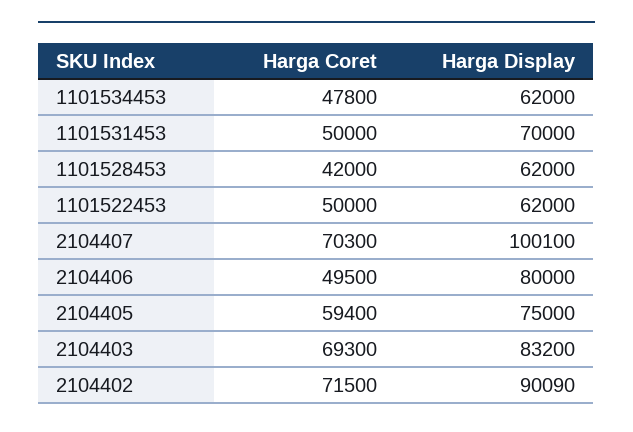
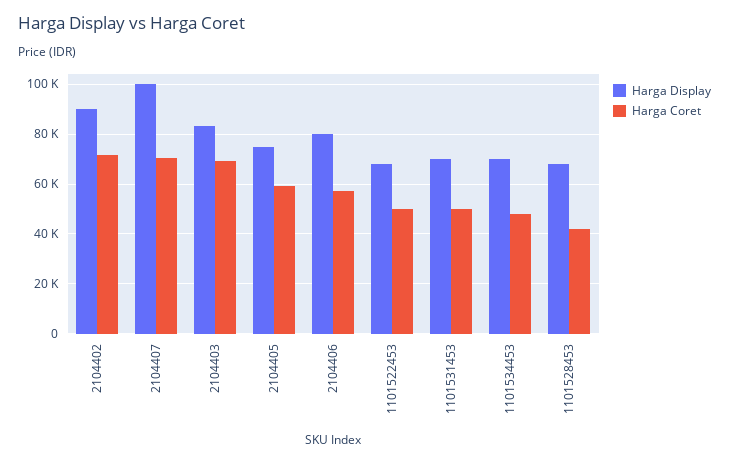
Harga Display, 1101534453: 62000 -> 70000
Harga Display, 1101528453: 62000 -> 67500
Harga Display, 1101522453: 62000 -> 67500
Harga Coret, 2104406: 49500 -> 57500

